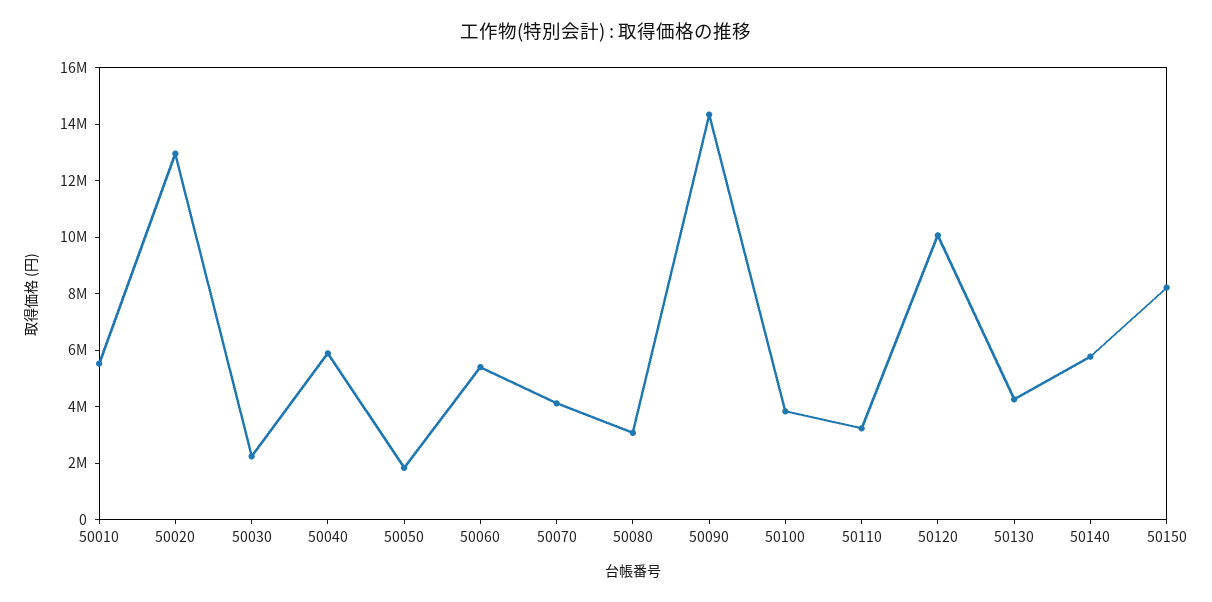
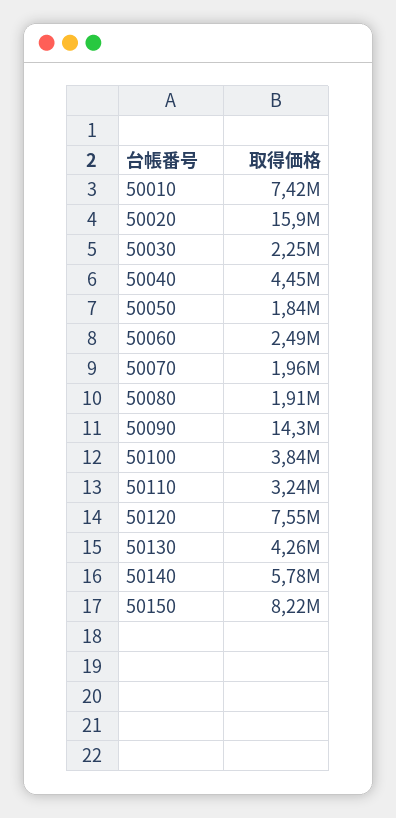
50010: 5500000 -> 7420000
50020: 13000000 -> 15900000
50040: 6000000 -> 4450000
50060: 5500000 -> 2490000
50070: 4000000 -> 1960000
50080: 3000000 -> 1910000
50120: 10000000 -> 7550000

